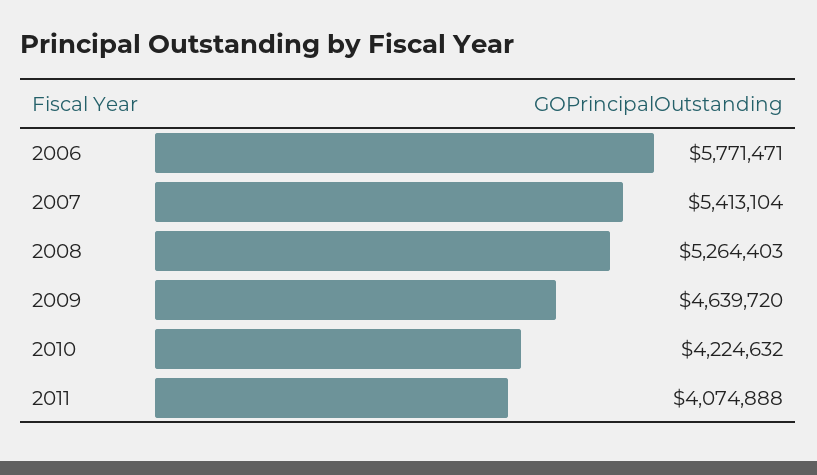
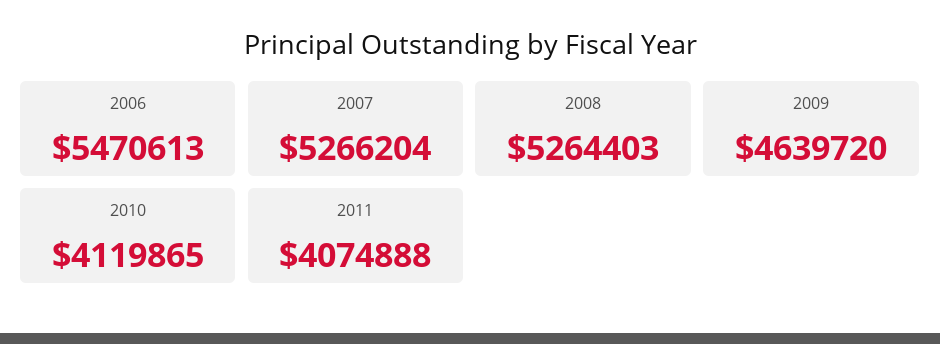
2006: 5771471 -> 5470613
2007: 5413104 -> 5266204
2010: 4224632 -> 4119865

